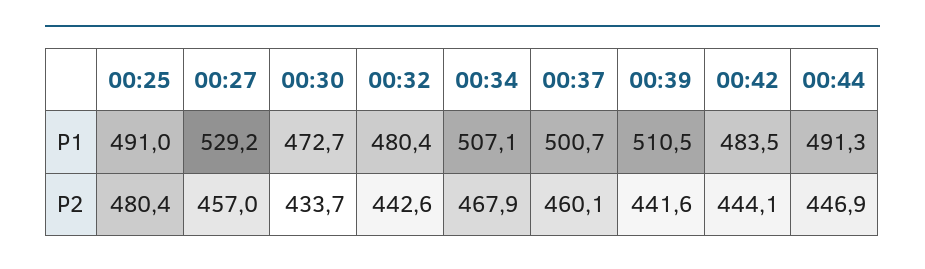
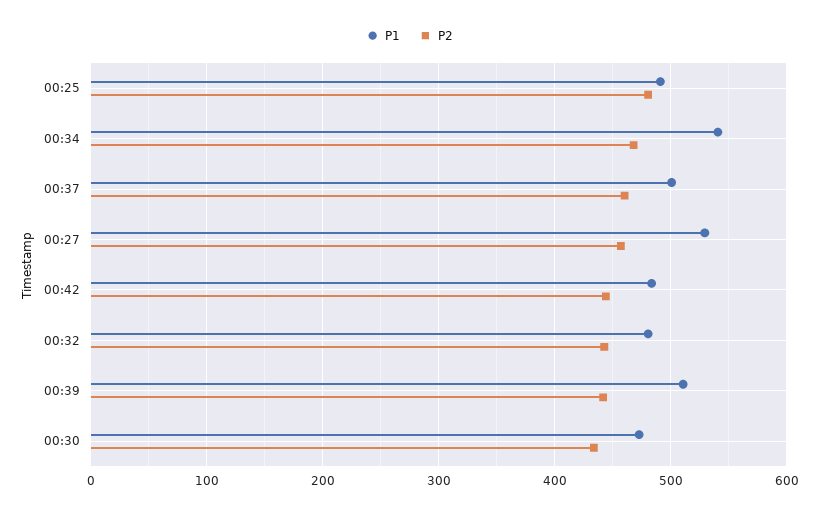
P1, 00:34: 507.1 -> 540
P1, 00:44: 491.3 -> none
P2, 00:44: 446.9 -> none

